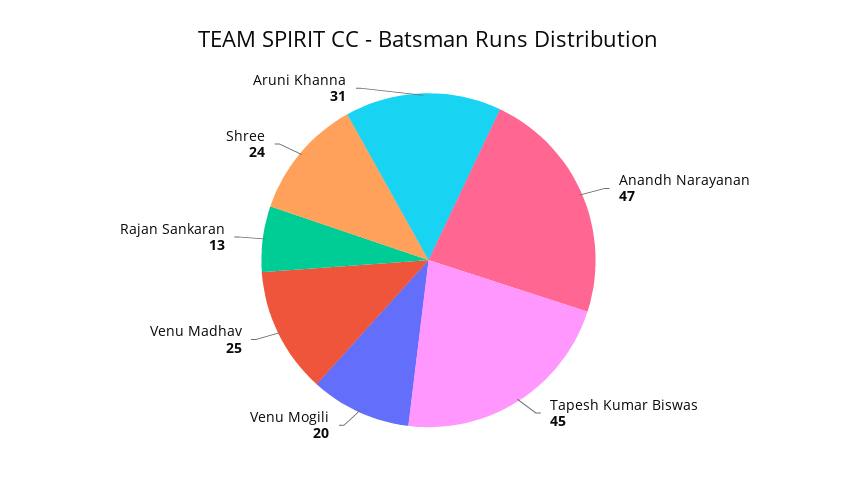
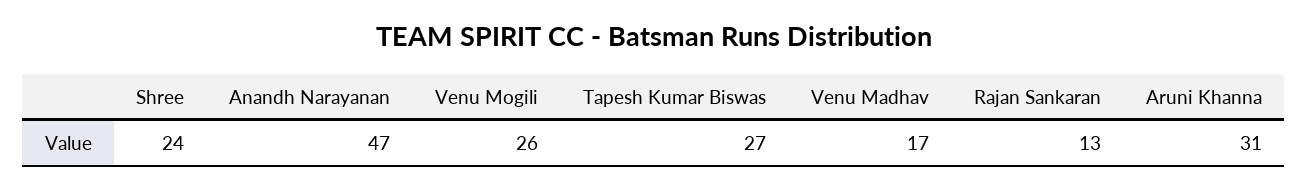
Tapesh Kumar Biswas: 45 -> 27
Venu Mogili: 20 -> 26
Venu Madhav: 25 -> 17

